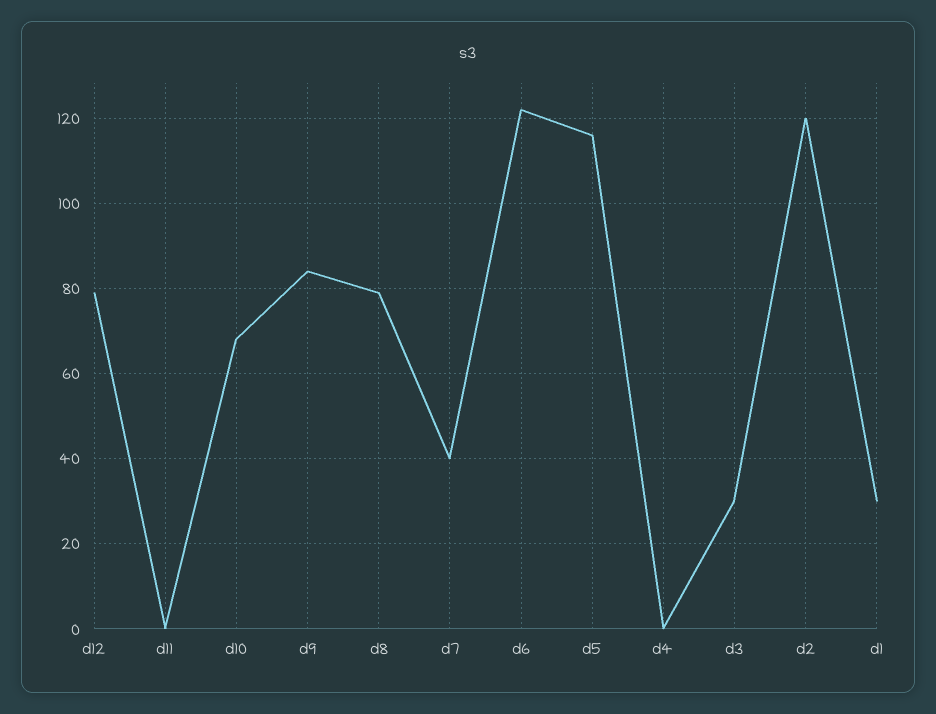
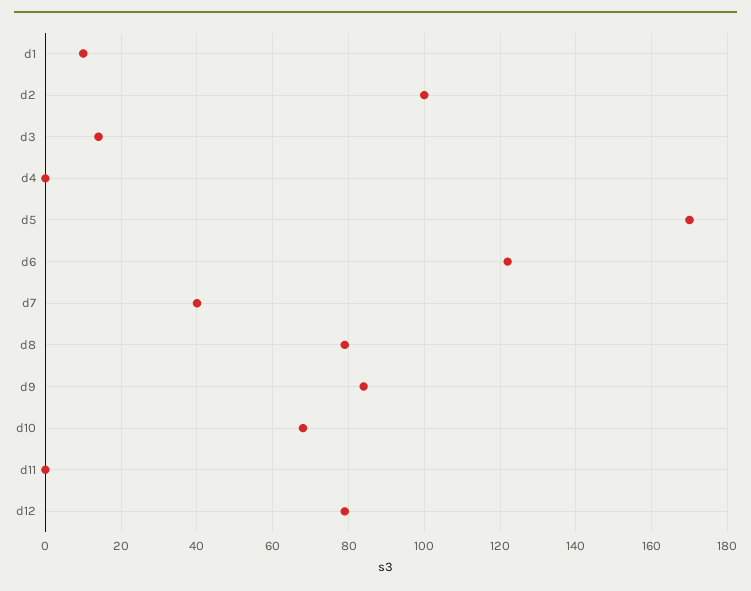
d5: 115 -> 170
d3: 30 -> 15
d2: 120 -> 100
d1: 30 -> 10

